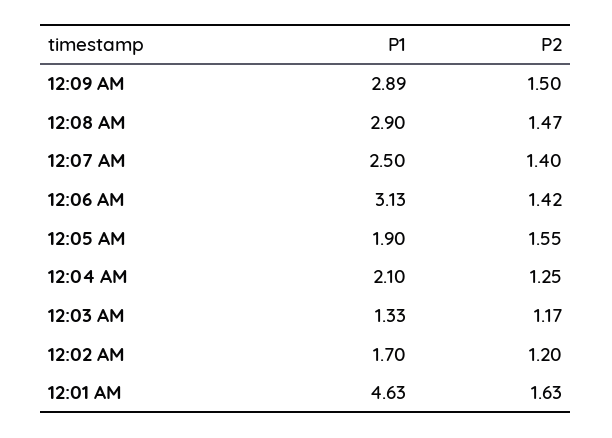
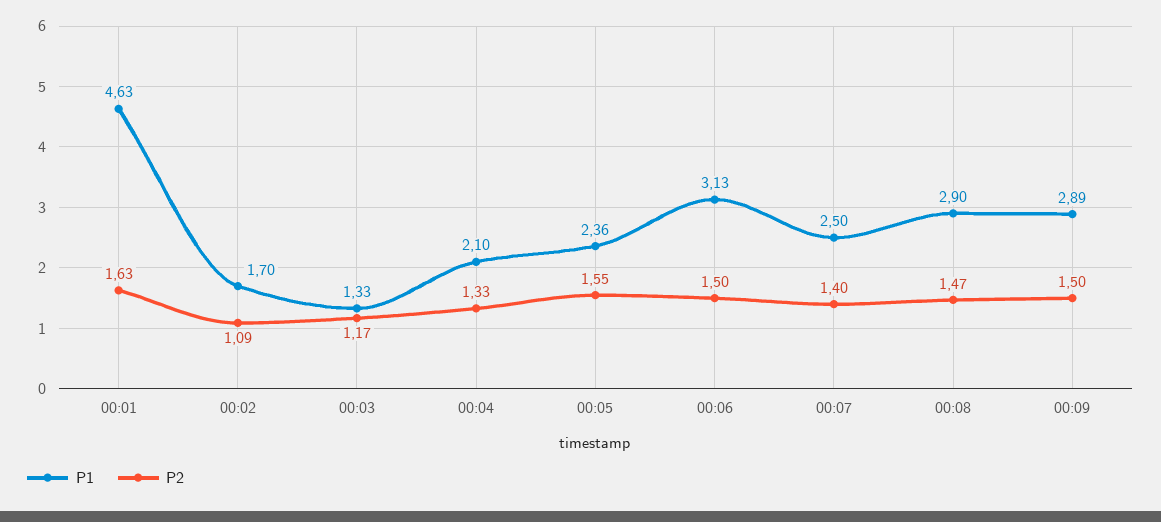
P2, 12:06 AM: 1.42 -> 1.5
P1, 12:05 AM: 1.9 -> 2.36
P2, 12:04 AM: 1.25 -> 1.33
P2, 12:02 AM: 1.2 -> 1.09

